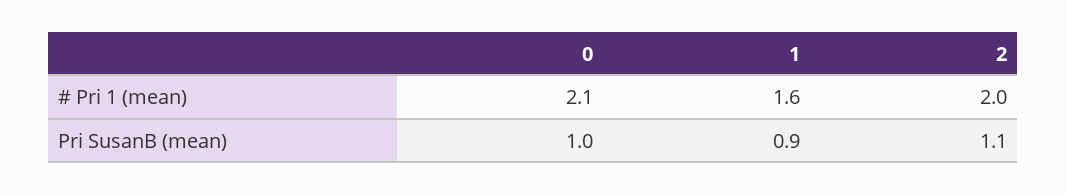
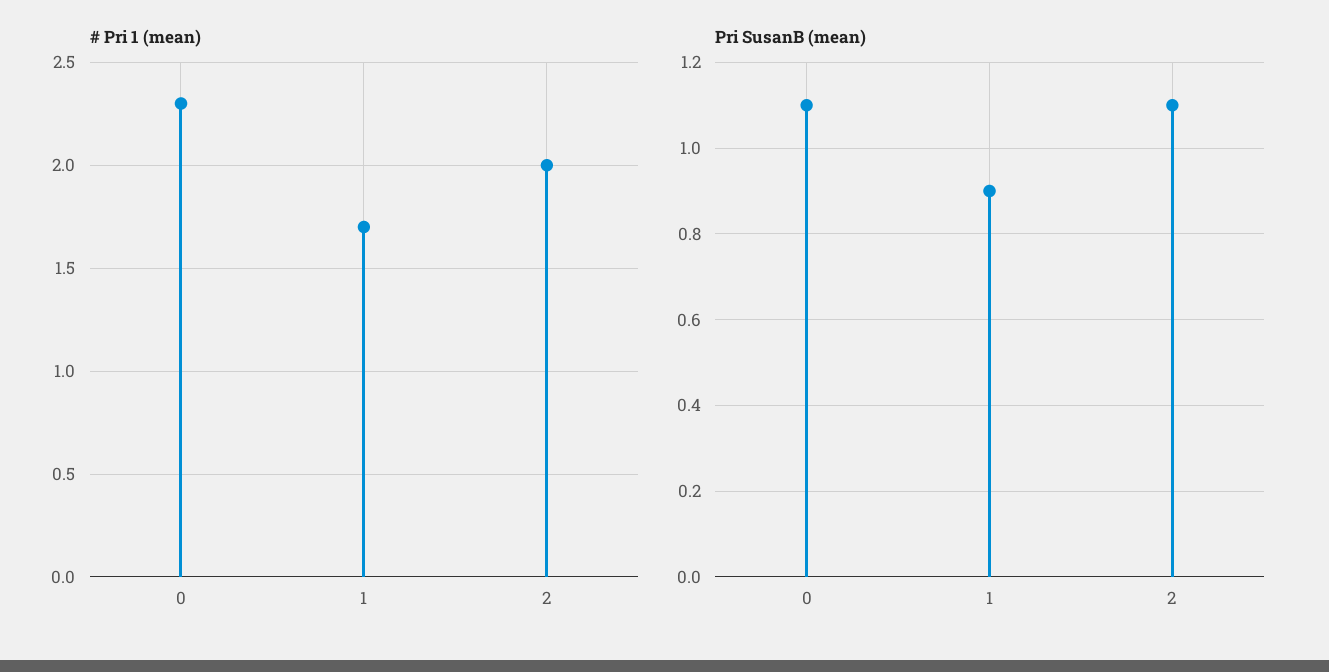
# Pri 1 (mean), 0: 2.1 -> 2.3
# Pri 1 (mean), 1: 1.6 -> 1.7
Pri SusanB (mean), 0: 1 -> 1.1

